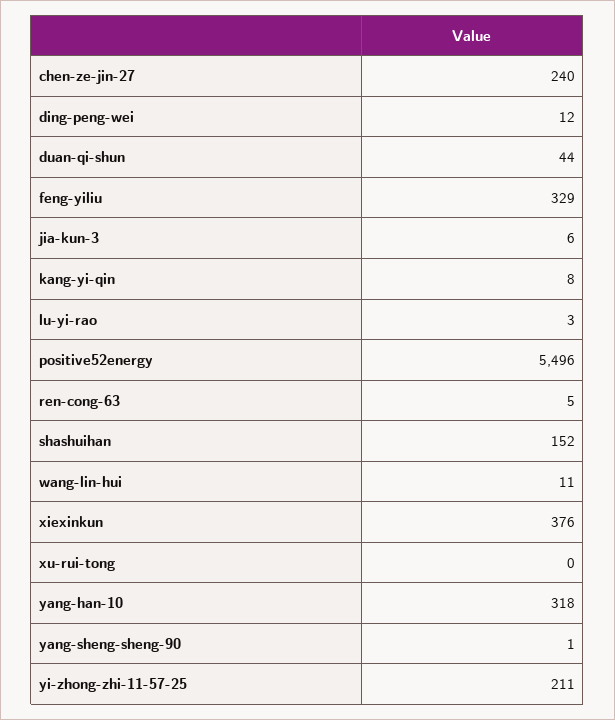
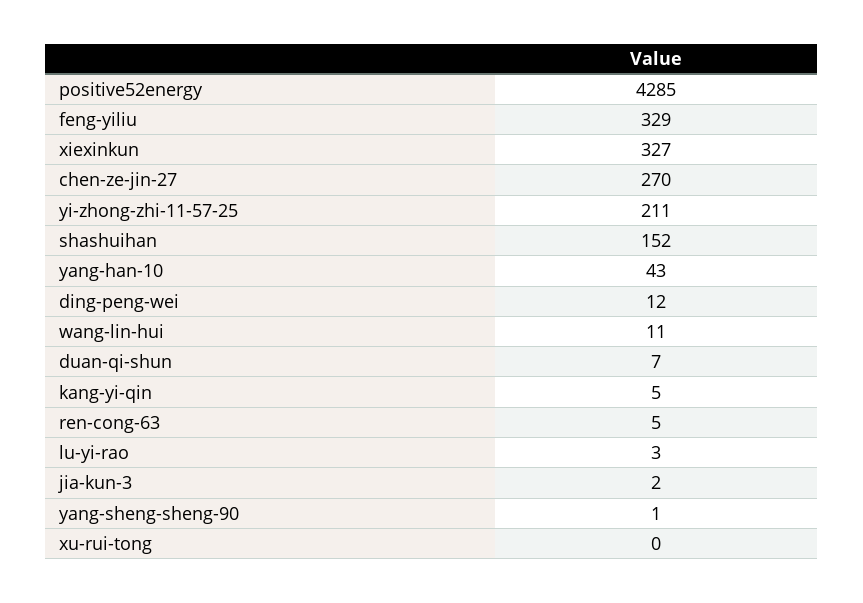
chen-ze-jin-27: 240 -> 270
duan-qi-shun: 44 -> 7
jia-kun-3: 6 -> 2
kang-yi-qin: 8 -> 5
positive52energy: 5496 -> 4285
xiexinkun: 376 -> 327
yang-han-10: 318 -> 43

